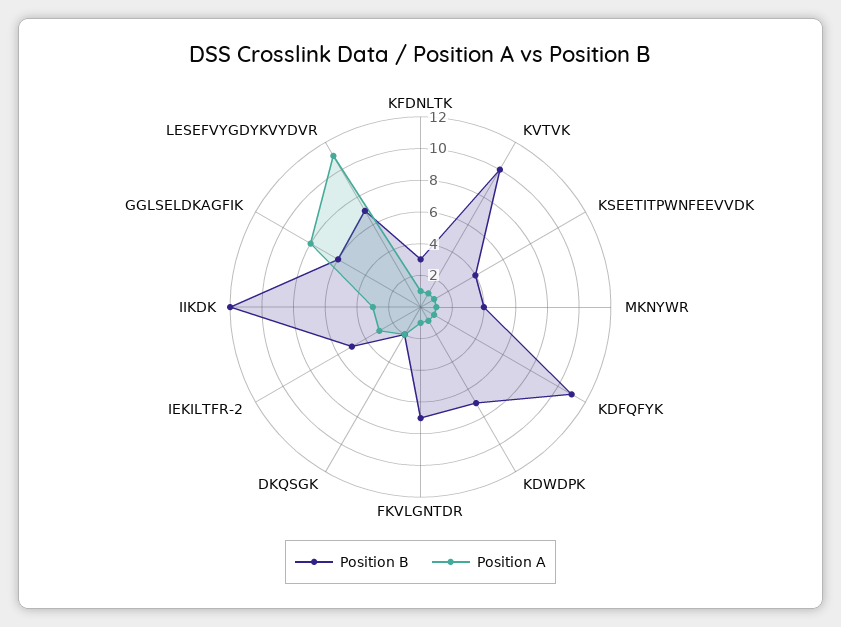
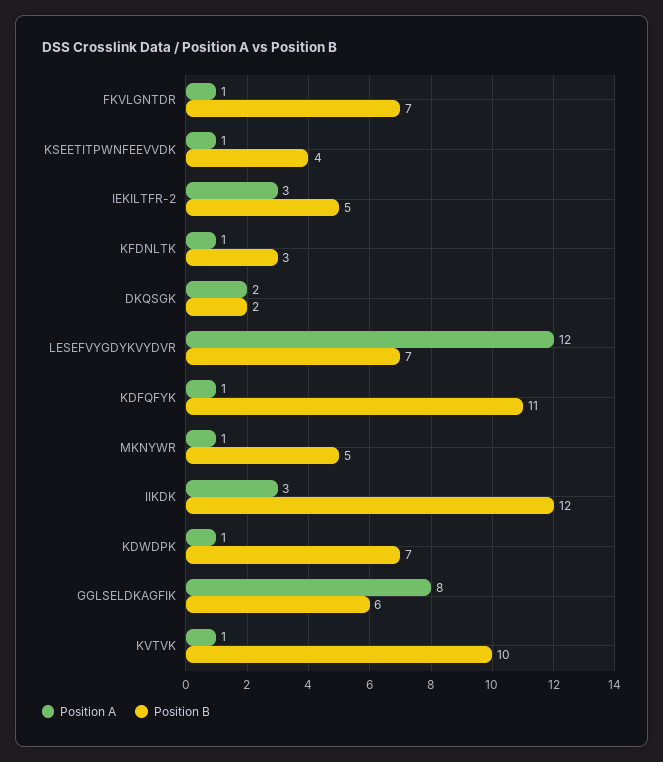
Position B, MKNYWR: 4 -> 5
Position A, LESEFVYGDYKVYDVR: 11 -> 12

